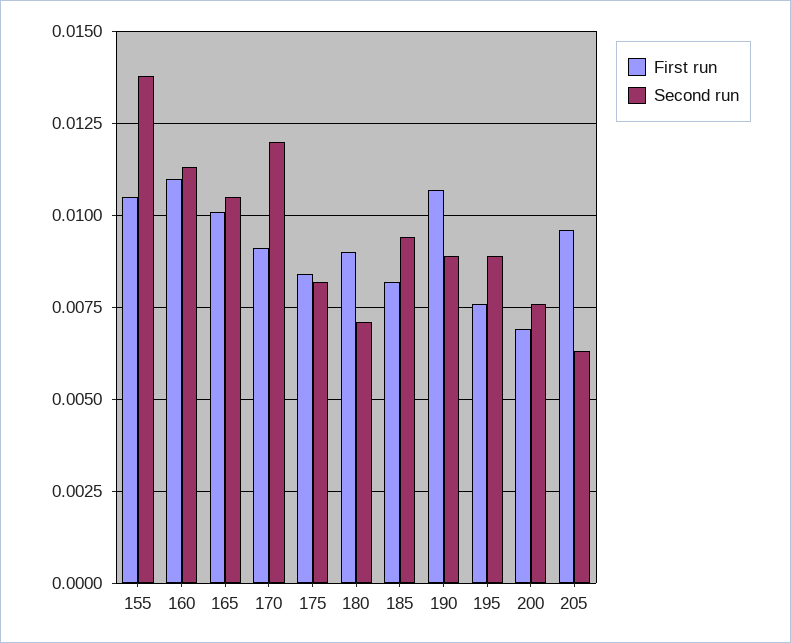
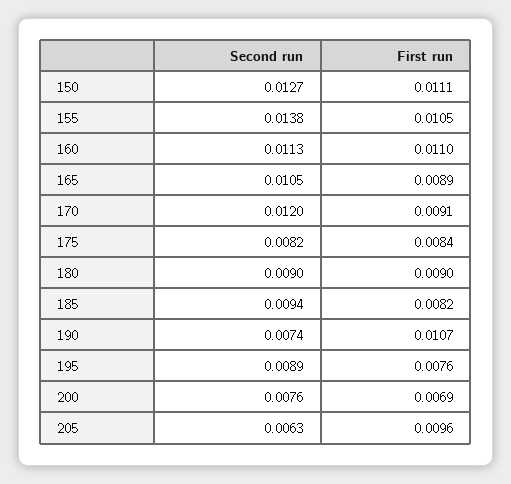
First run, 165: 0.01 -> 0.0089
Second run, 180: 0.007 -> 0.009
Second run, 190: 0.009 -> 0.0074
Second run, 150: none -> 0.0127
First run, 150: none -> 0.0111

